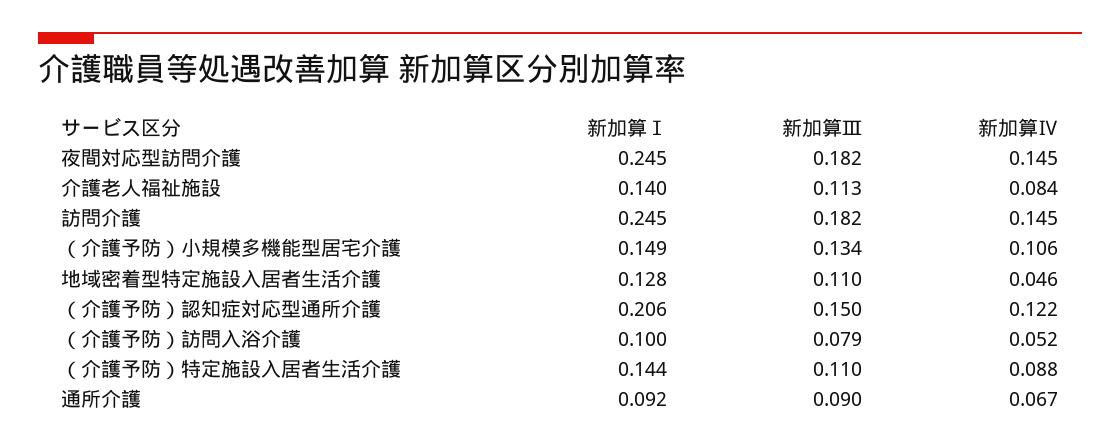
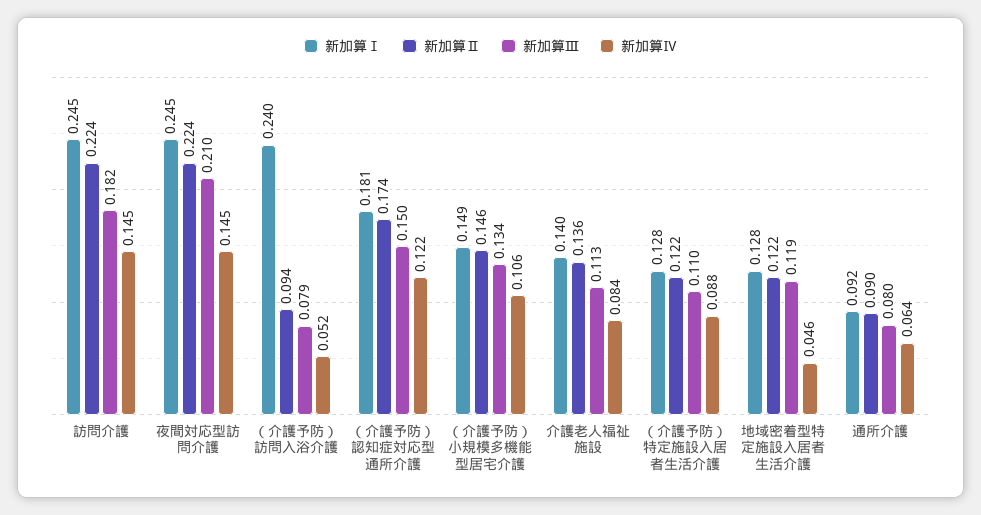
新加算Ⅲ, 夜間対応型訪問介護: 0.182 -> 0.21
新加算Ⅲ, 地域密着型特定施設入居者生活介護: 0.11 -> 0.119
新加算Ⅰ, （介護予防）認知症対応型通所介護: 0.206 -> 0.181
新加算Ⅰ, （介護予防）訪問入浴介護: 0.1 -> 0.24
新加算Ⅰ, （介護予防）特定施設入居者生活介護: 0.144 -> 0.128
新加算Ⅲ, 通所介護: 0.09 -> 0.08
新加算Ⅳ, 通所介護: 0.067 -> 0.064
新加算Ⅱ, 訪問介護: none -> 0.224
新加算Ⅱ, 夜間対応型訪問介護: none -> 0.224
新加算Ⅱ, （介護予防）訪問入浴介護: none -> 0.094
新加算Ⅱ, （介護予防）認知症対応型通所介護: none -> 0.174
新加算Ⅱ, （介護予防）小規模多機能型居宅介護: none -> 0.146
新加算Ⅱ, 介護老人福祉施設: none -> 0.136
新加算Ⅱ, （介護予防）特定施設入居者生活介護: none -> 0.122
新加算Ⅱ, 地域密着型特定施設入居者生活介護: none -> 0.122
新加算Ⅱ, 通所介護: none -> 0.09

